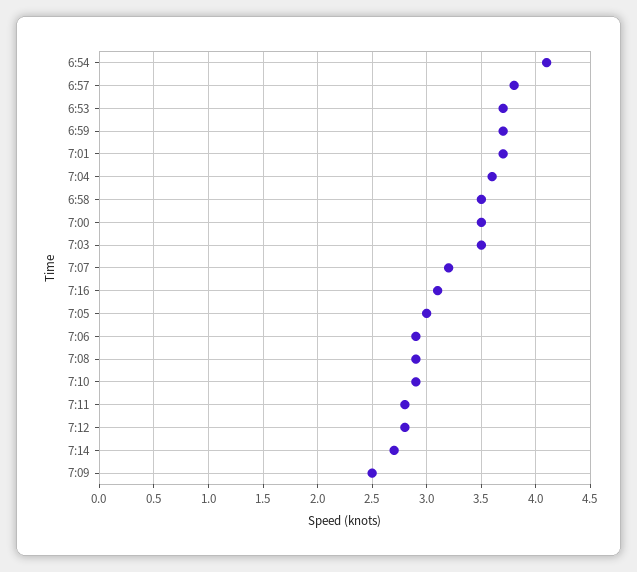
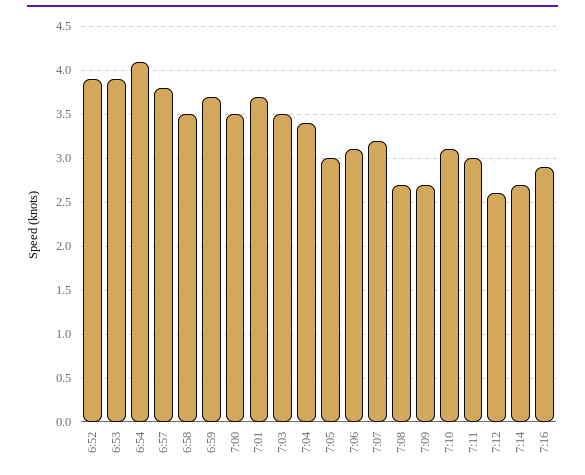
6:53: 3.7 -> 3.9
7:04: 3.6 -> 3.4
7:16: 3.1 -> 2.9
7:06: 2.9 -> 3.1
7:08: 2.9 -> 2.7
7:10: 2.9 -> 3.1
7:11: 2.8 -> 3
7:12: 2.8 -> 2.6
7:09: 2.5 -> 2.7
6:52: none -> 3.9

